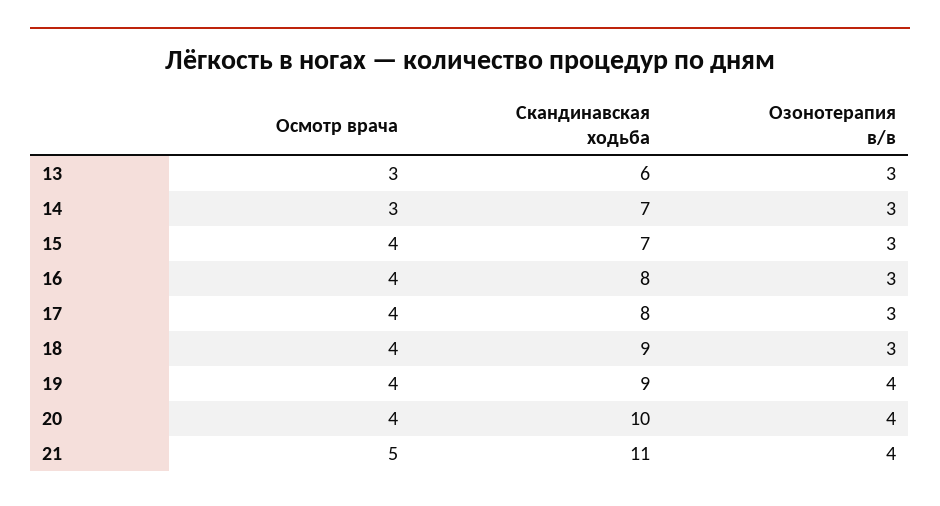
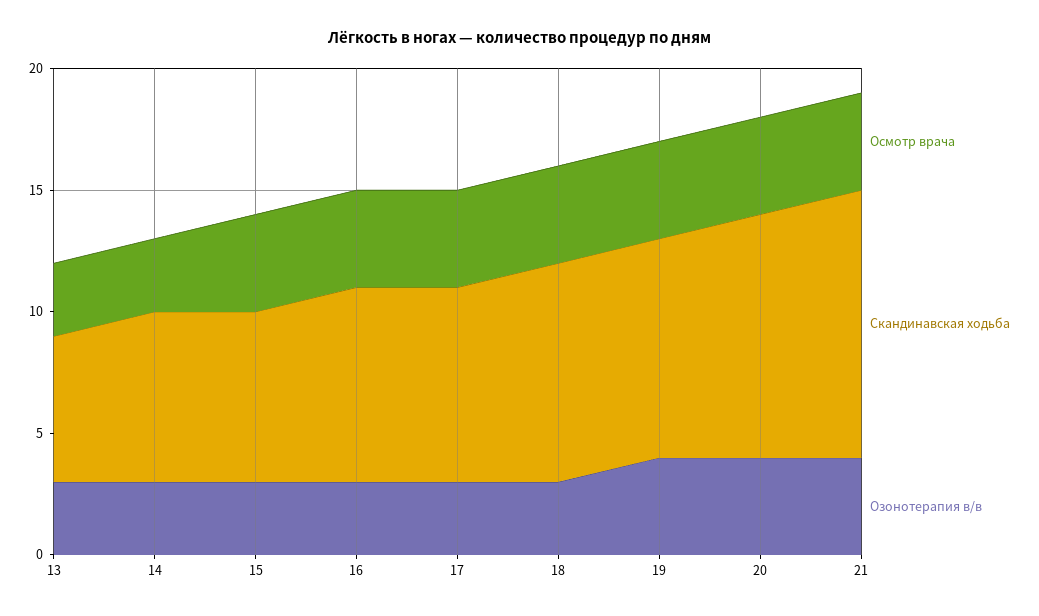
Осмотр врача, 21: 5 -> 4

